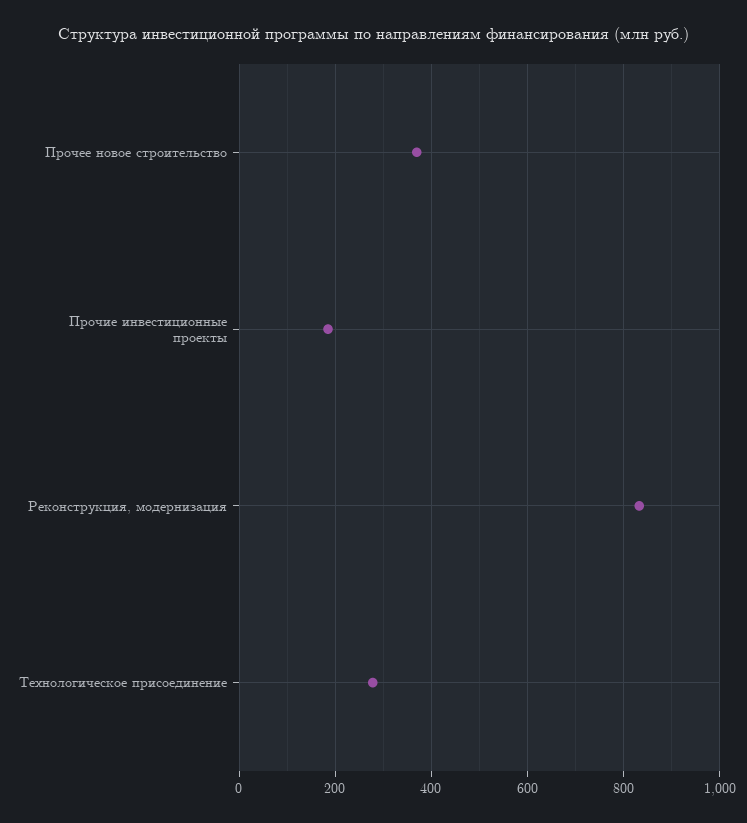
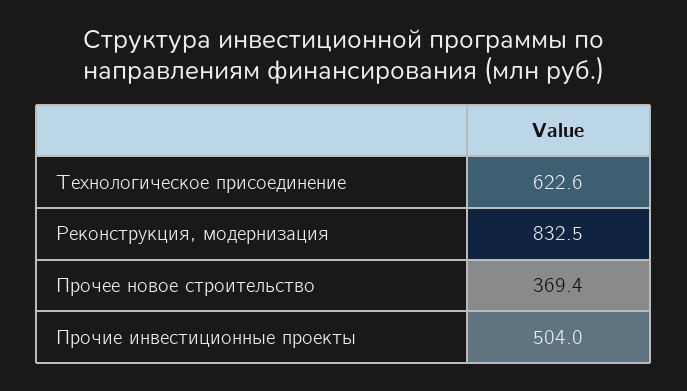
Прочие инвестиционные проекты: 180 -> 504
Технологическое присоединение: 280 -> 622.6

